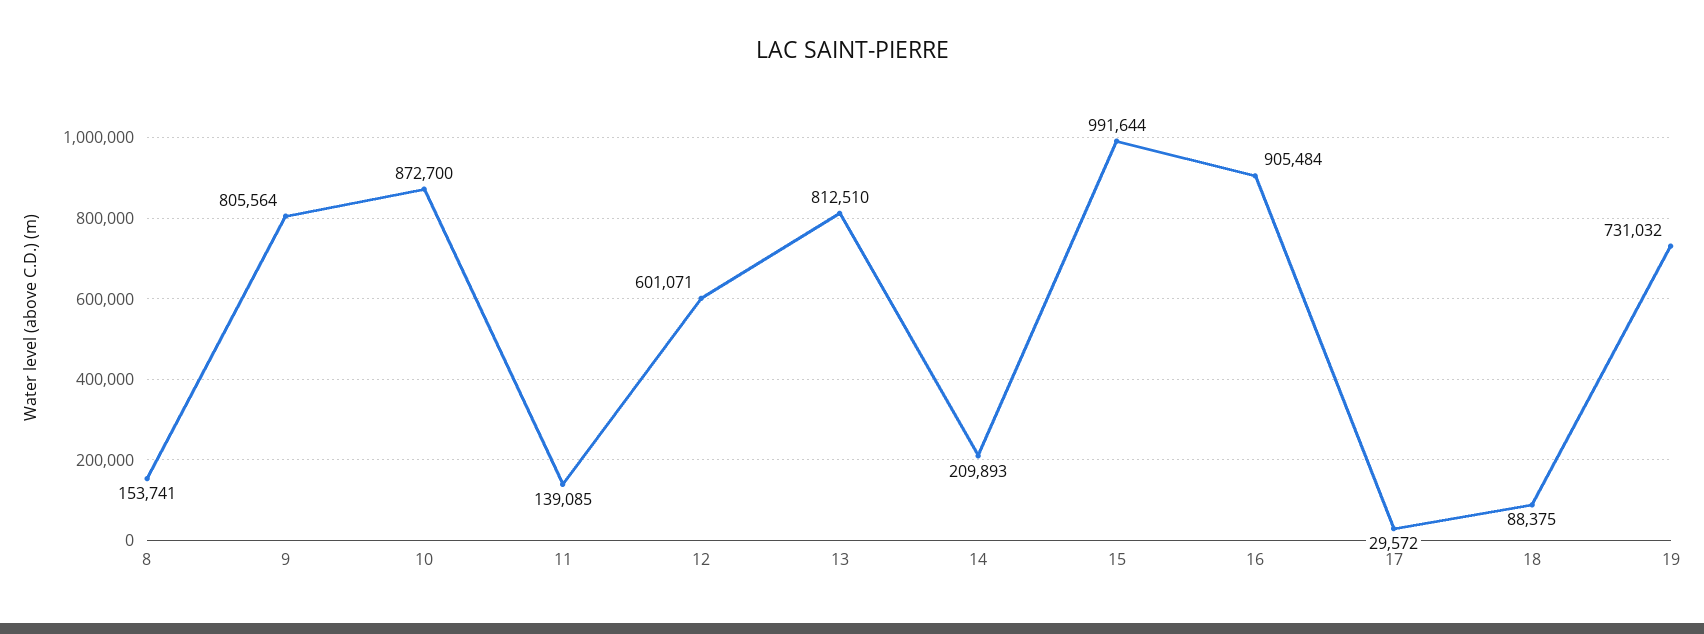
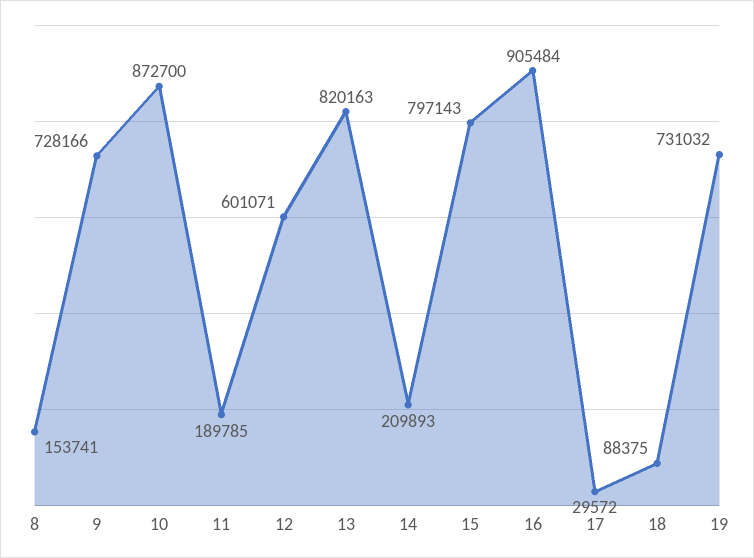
9: 805564 -> 728166
11: 139085 -> 189785
13: 812510 -> 820163
15: 991644 -> 797143

